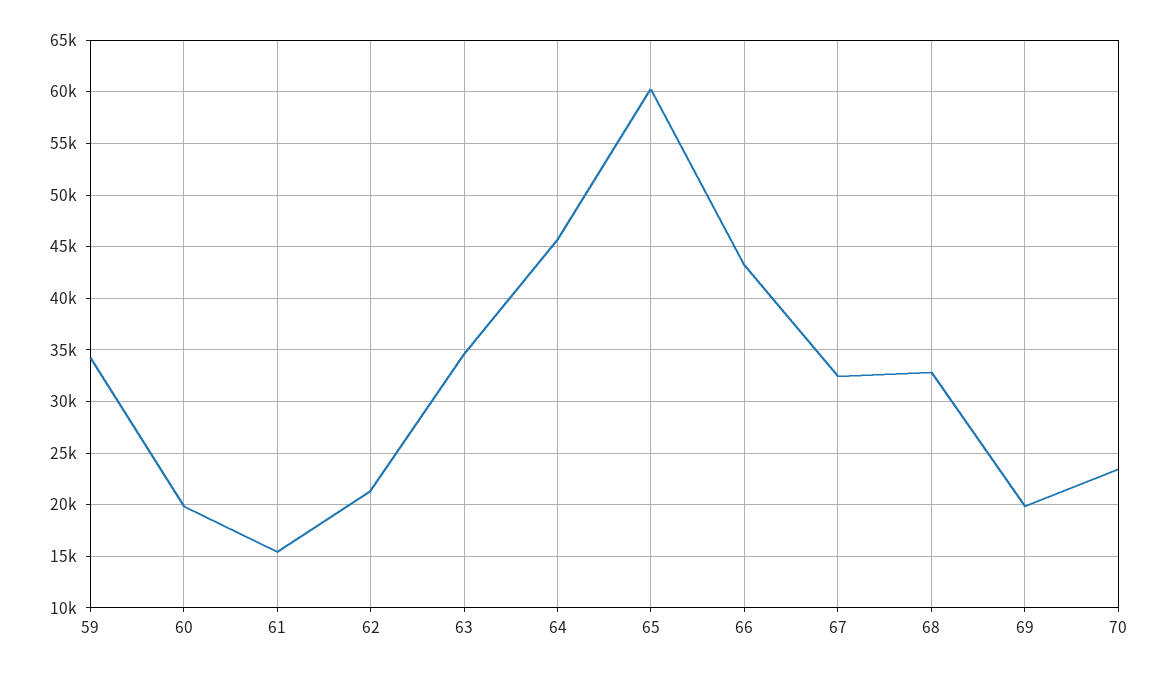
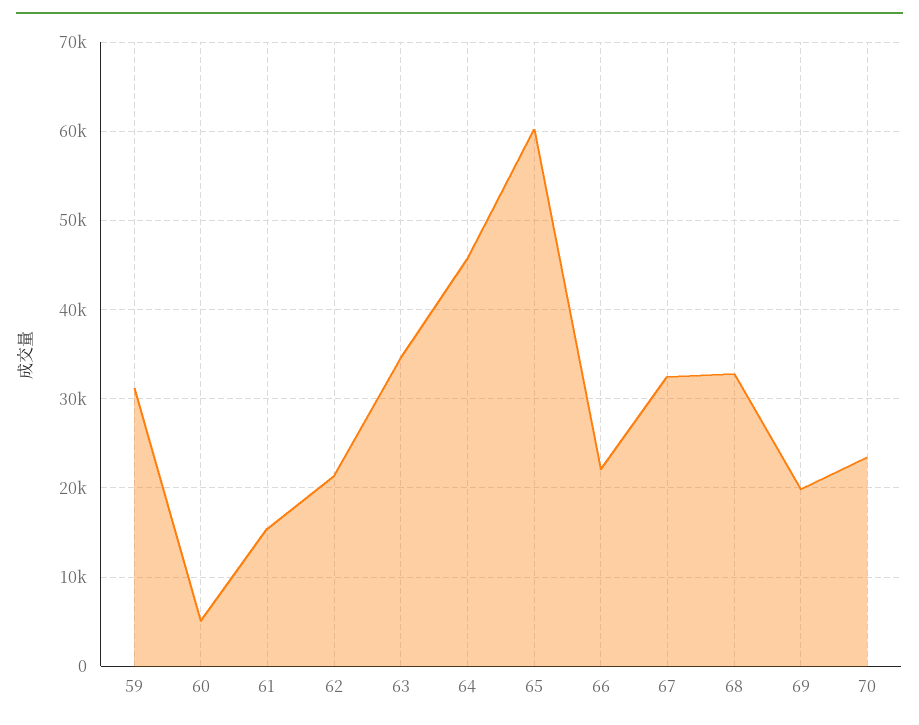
59: 34000 -> 31000
60: 20000 -> 5000
66: 43000 -> 22000

